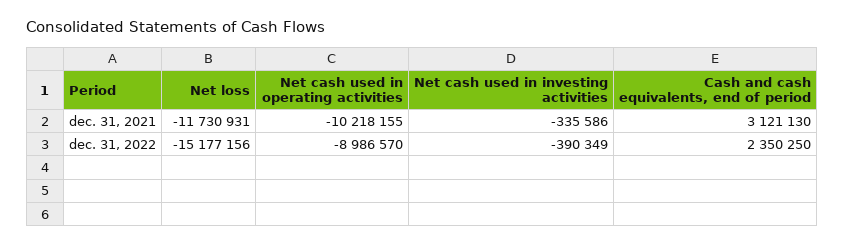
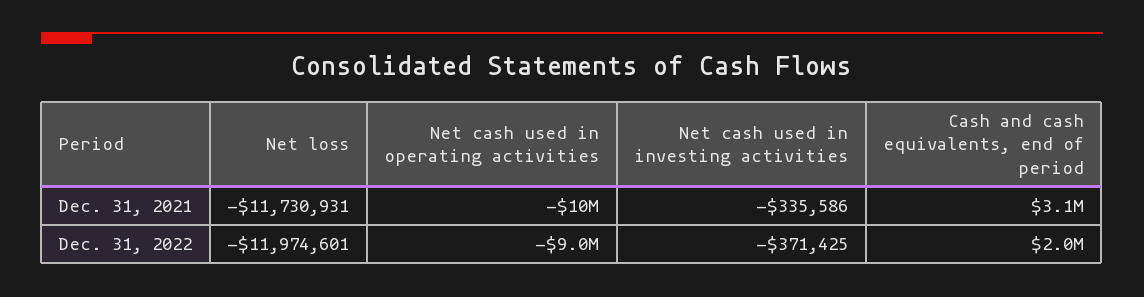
Net loss, dec. 31, 2022: -15177156 -> -11974601
Net cash used in investing activities, dec. 31, 2022: -390349 -> -371425
Cash and cash equivalents, end of period, dec. 31, 2022: 2350250 -> 2000000

